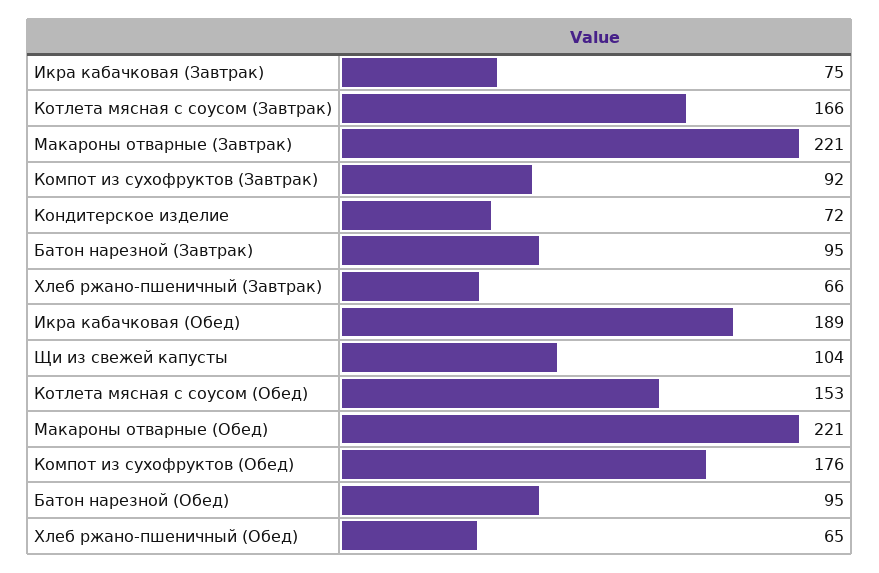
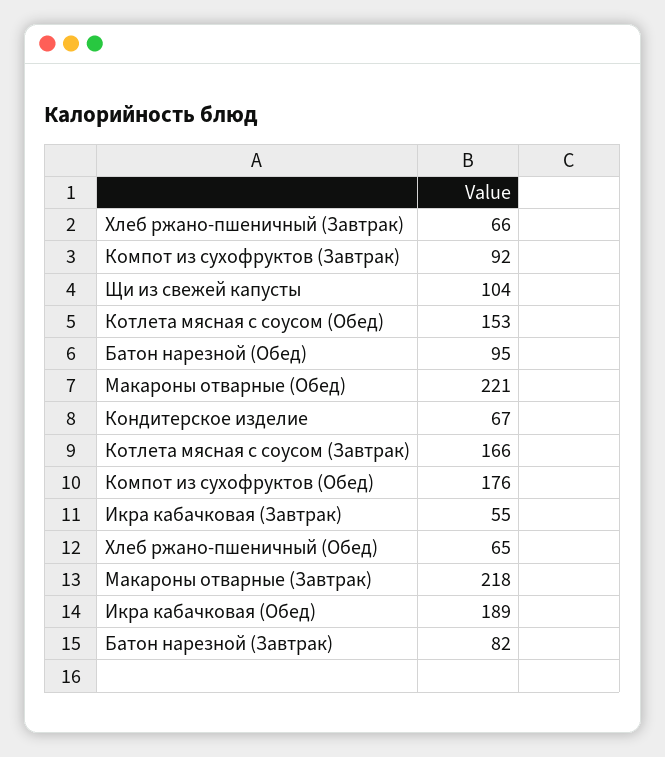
Икра кабачковая (Завтрак): 75 -> 55
Макароны отварные (Завтрак): 221 -> 218
Кондитерское изделие: 72 -> 67
Батон нарезной (Завтрак): 95 -> 82

